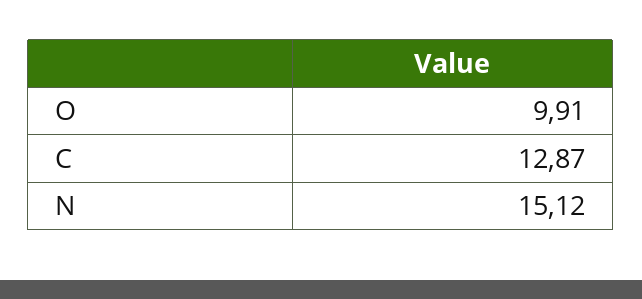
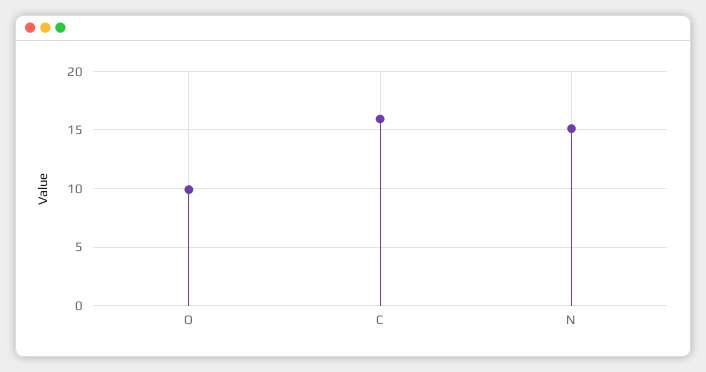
C: 12.87 -> 16

